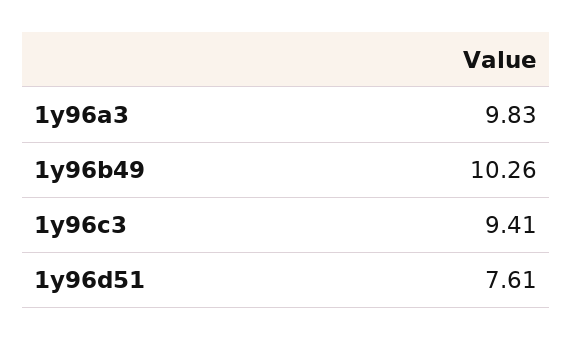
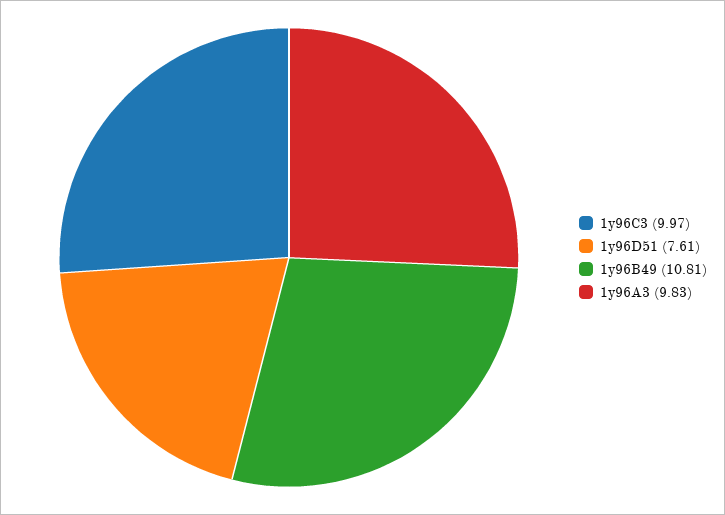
1y96b49: 10.26 -> 10.81
1y96c3: 9.41 -> 9.97

